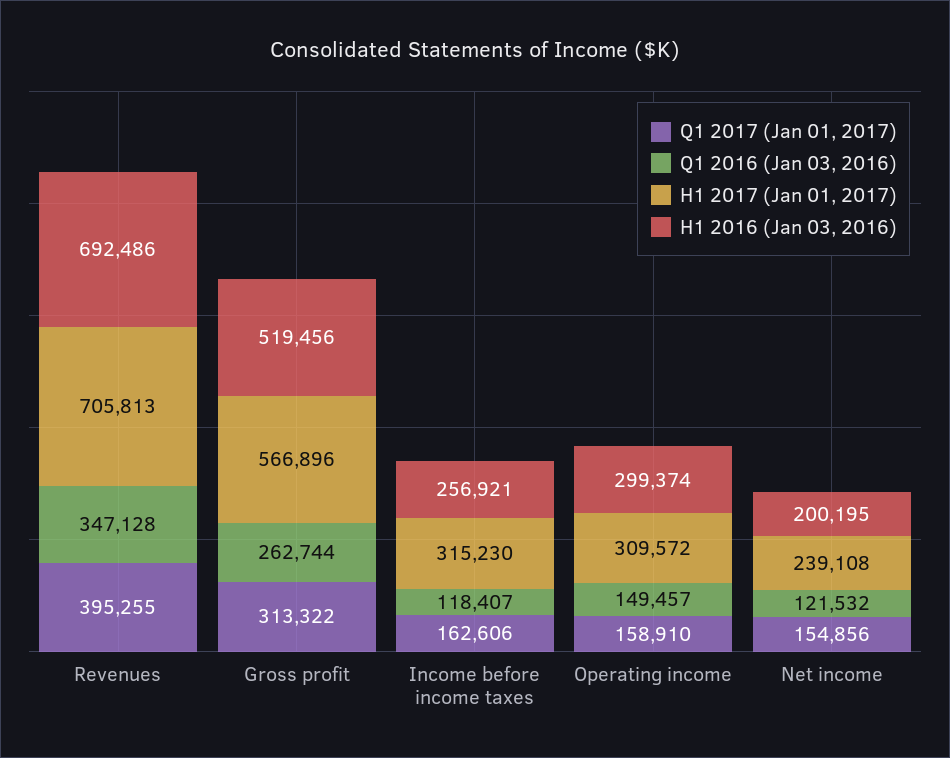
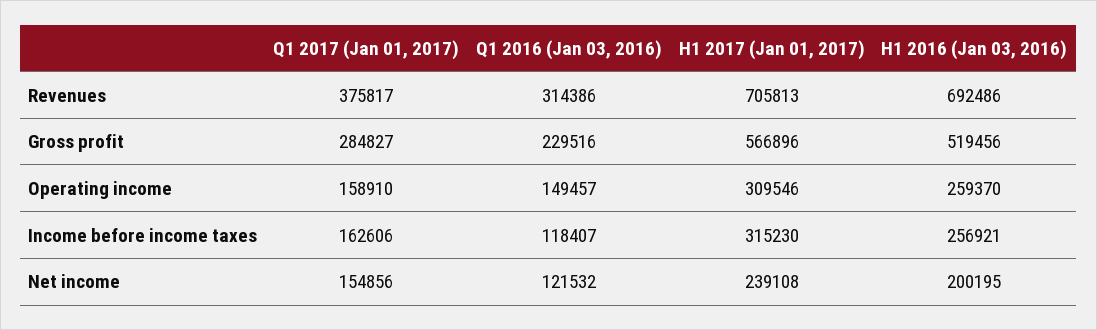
Q1 2017 (Jan 01, 2017), Revenues: 395255 -> 375817
Q1 2016 (Jan 03, 2016), Revenues: 347128 -> 314386
Q1 2017 (Jan 01, 2017), Gross profit: 313322 -> 284827
Q1 2016 (Jan 03, 2016), Gross profit: 262744 -> 229516
H1 2017 (Jan 01, 2017), Operating income: 309572 -> 309546
H1 2016 (Jan 03, 2016), Operating income: 299374 -> 259370

